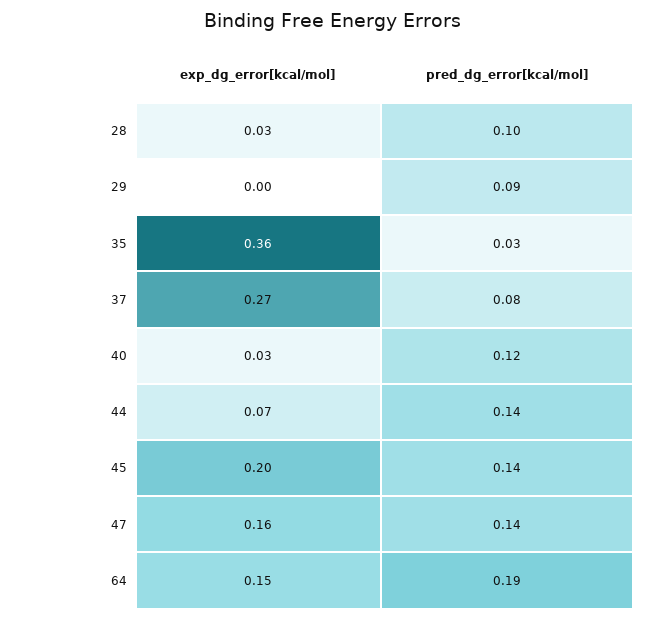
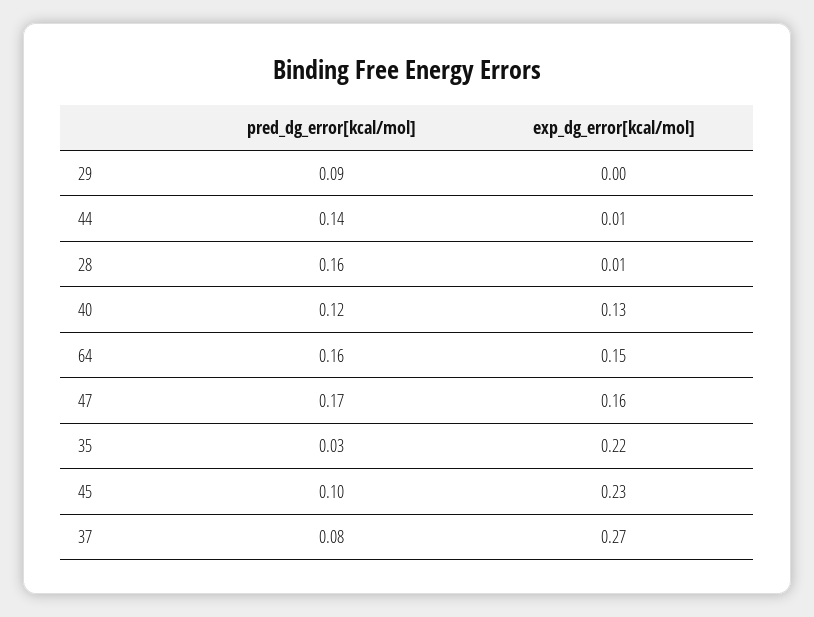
exp_dg_error[kcal/mol], 28: 0.03 -> 0.01
pred_dg_error[kcal/mol], 28: 0.1 -> 0.16
exp_dg_error[kcal/mol], 35: 0.36 -> 0.22
exp_dg_error[kcal/mol], 40: 0.03 -> 0.13
exp_dg_error[kcal/mol], 44: 0.07 -> 0.01
exp_dg_error[kcal/mol], 45: 0.2 -> 0.23
pred_dg_error[kcal/mol], 45: 0.14 -> 0.1
pred_dg_error[kcal/mol], 47: 0.14 -> 0.17
pred_dg_error[kcal/mol], 64: 0.19 -> 0.16

